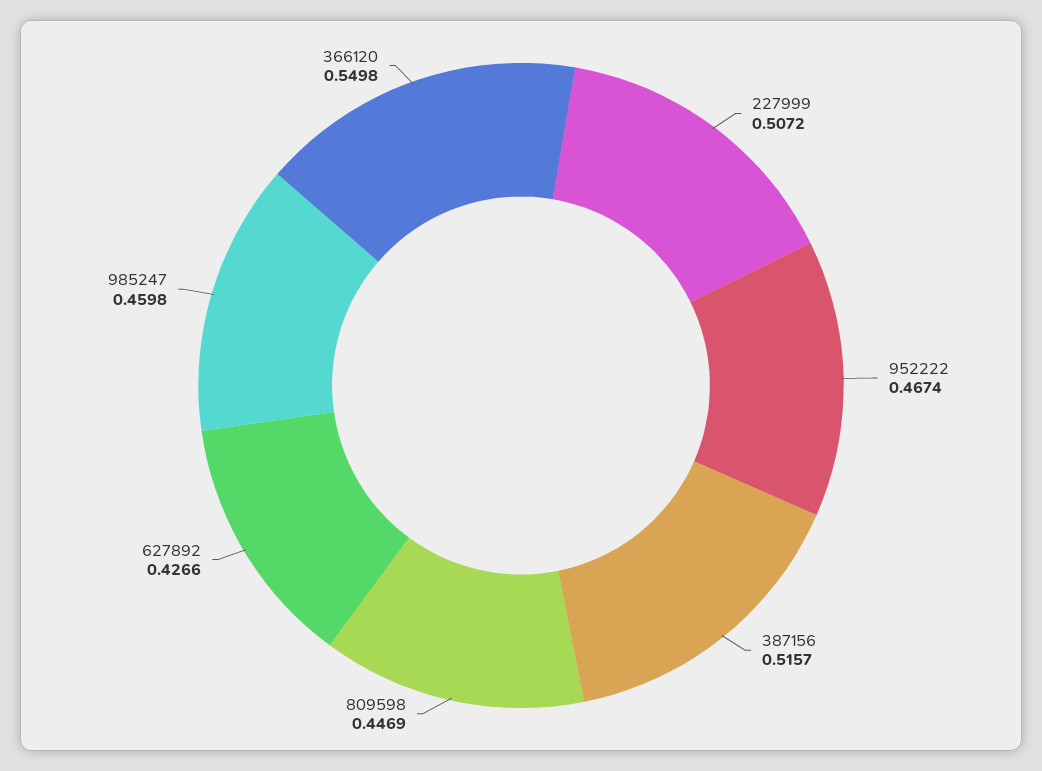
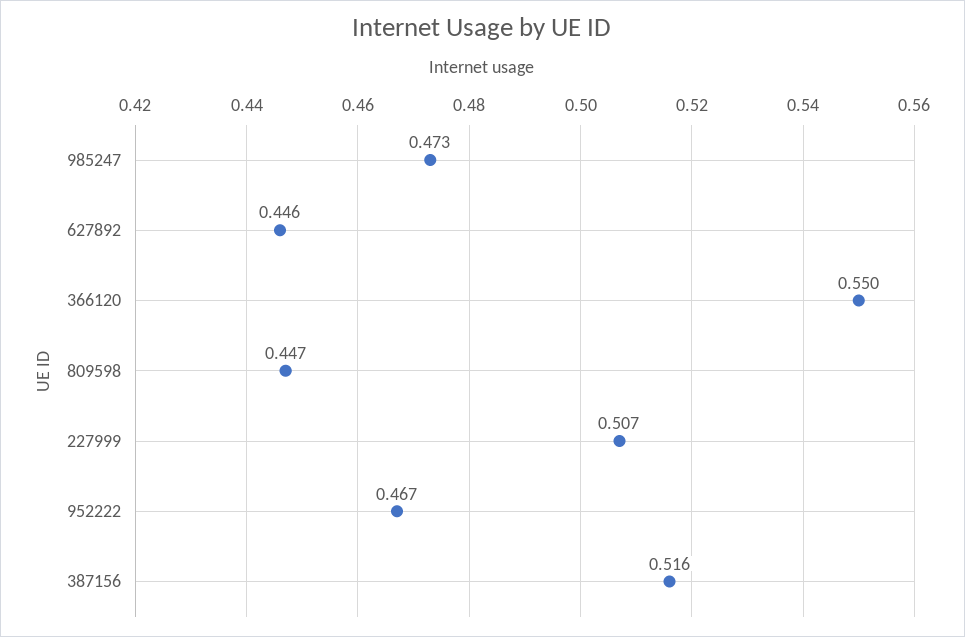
627892: 0.4266 -> 0.446
985247: 0.4598 -> 0.473

